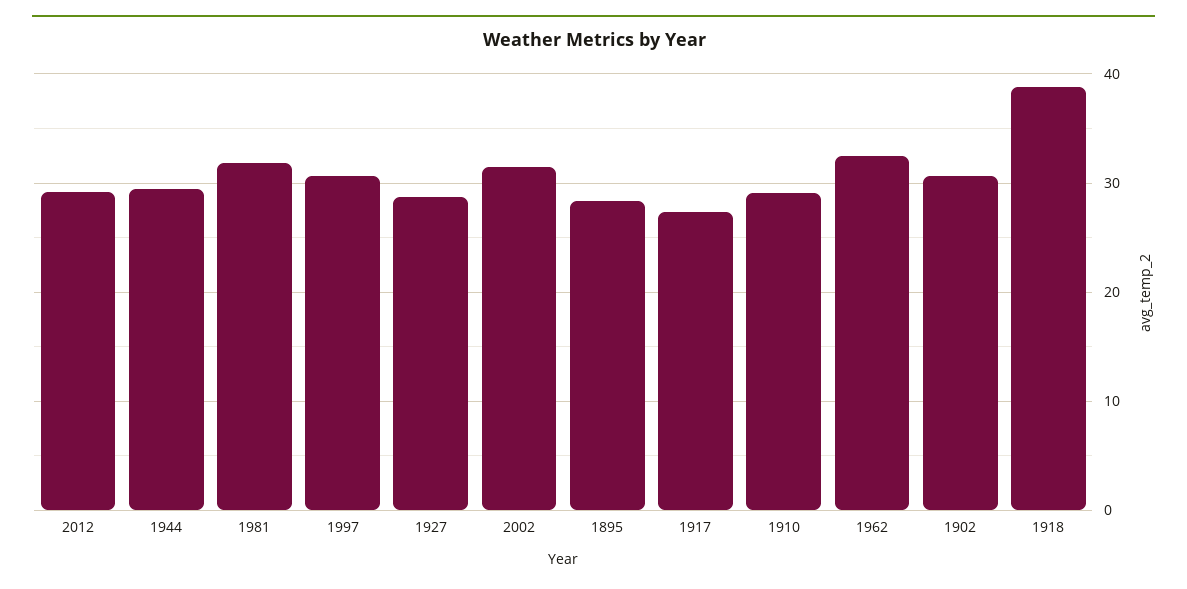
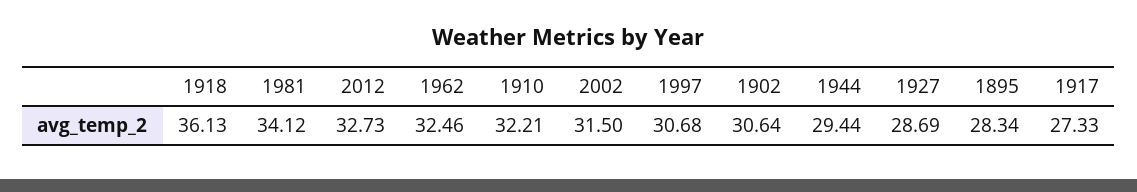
2012: 29 -> 32.73
1981: 32 -> 34.12
1910: 29 -> 32.21
1918: 39 -> 36.13

